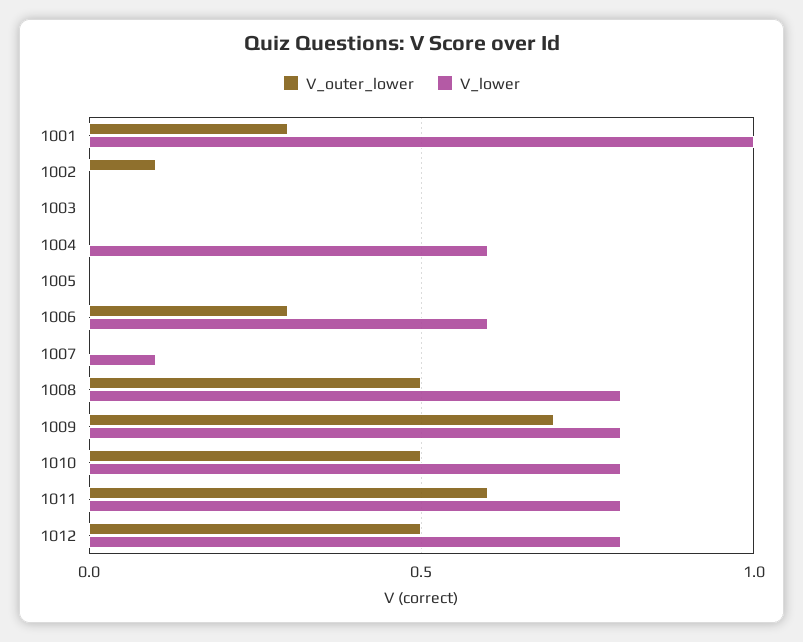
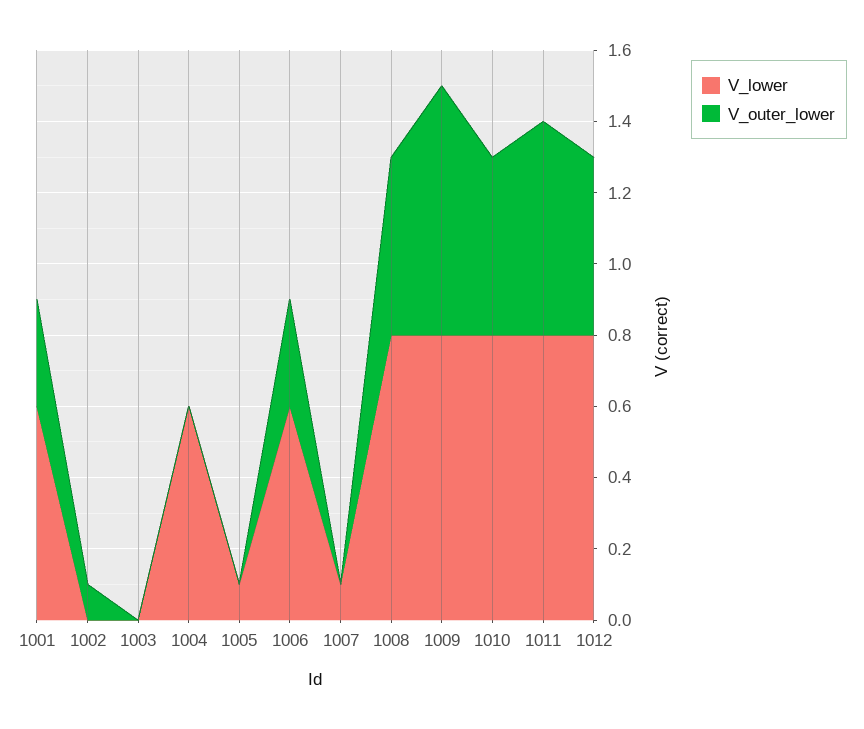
V_lower, 1001: 1 -> 0.6
V_lower, 1005: 0 -> 0.1

